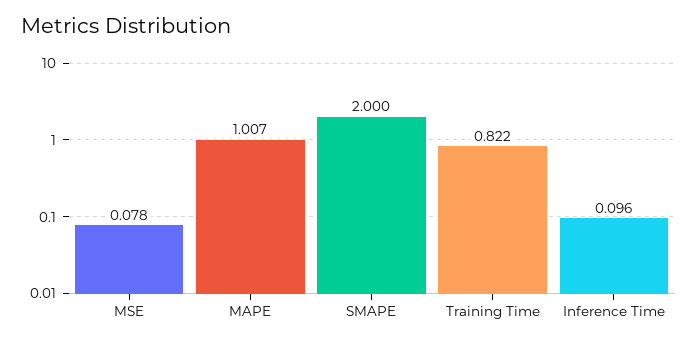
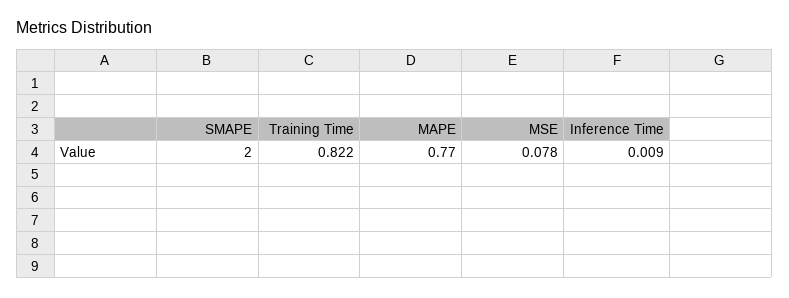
MAPE: 1.007 -> 0.77
Inference Time: 0.096 -> 0.009

